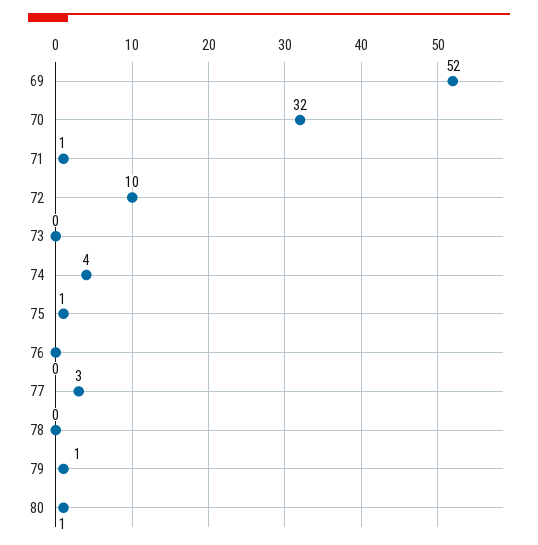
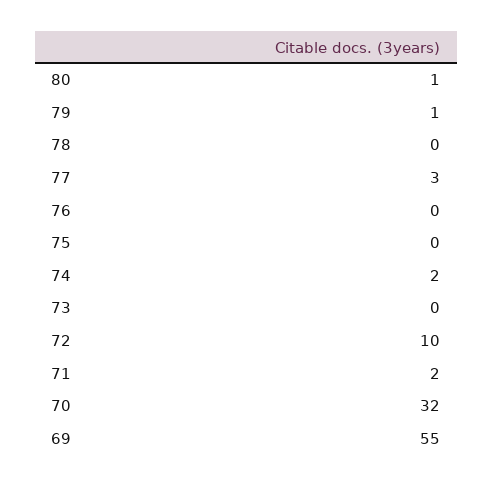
69: 52 -> 55
71: 1 -> 2
74: 4 -> 2
75: 1 -> 0

